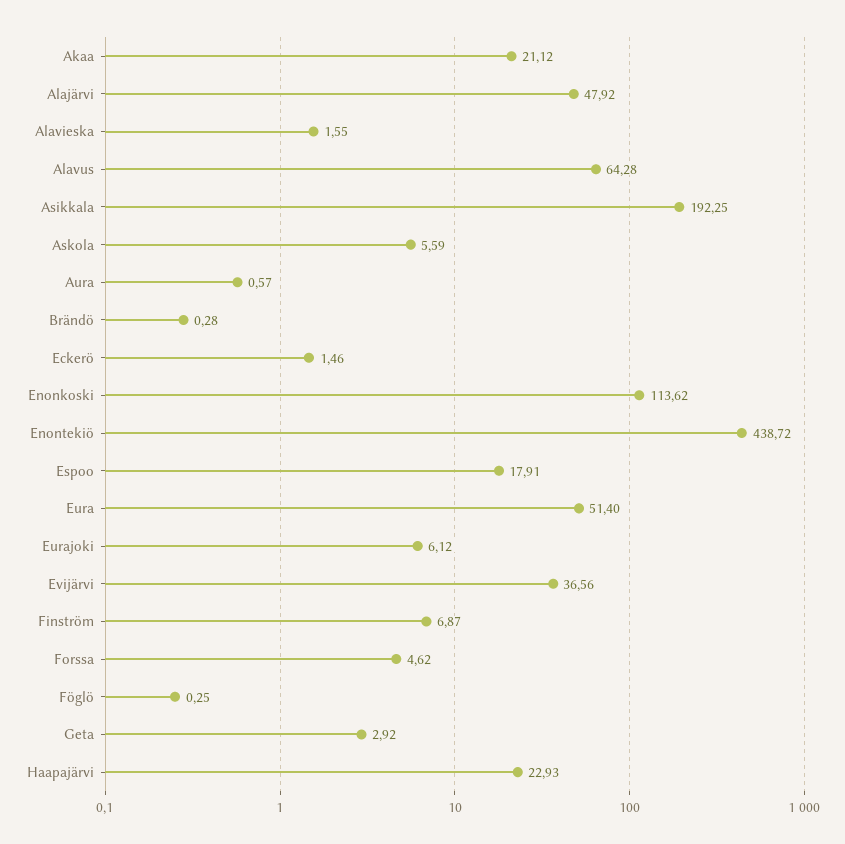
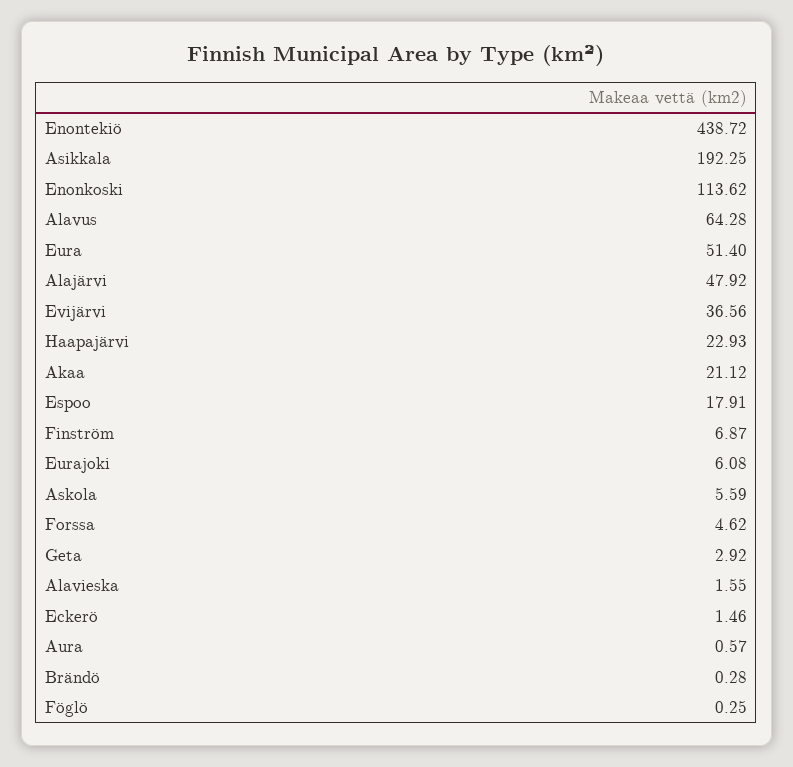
Eurajoki: 6.12 -> 6.08

